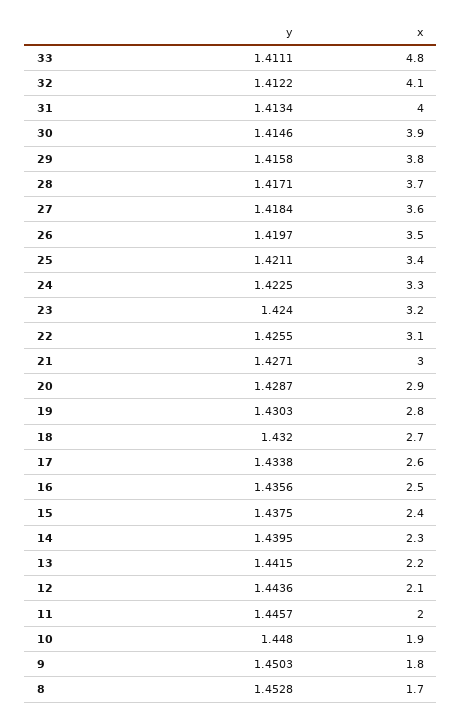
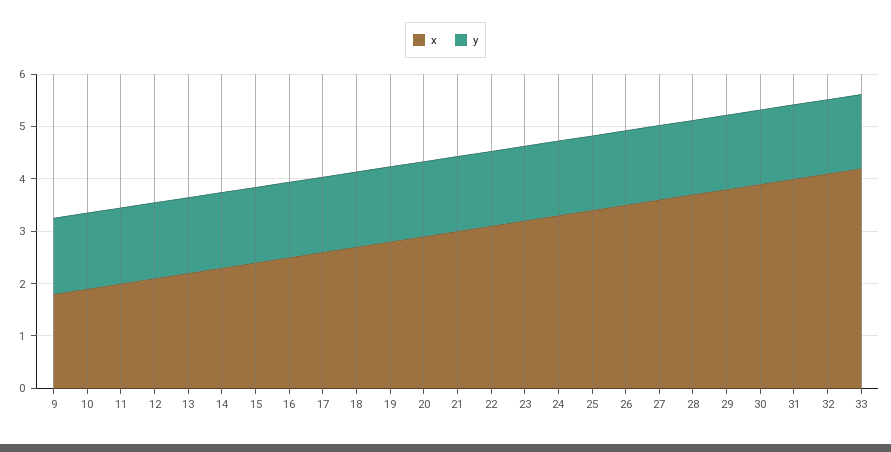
x, 33: 4.8 -> 4.2
y, 8: 1.4528 -> none
x, 8: 1.7 -> none

